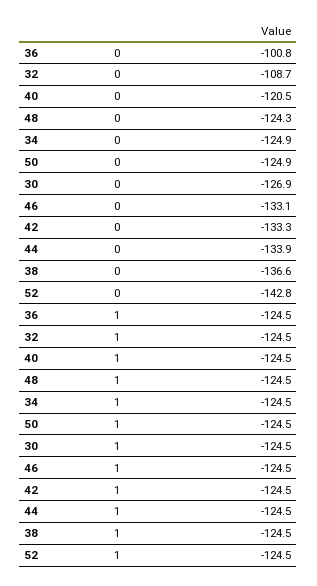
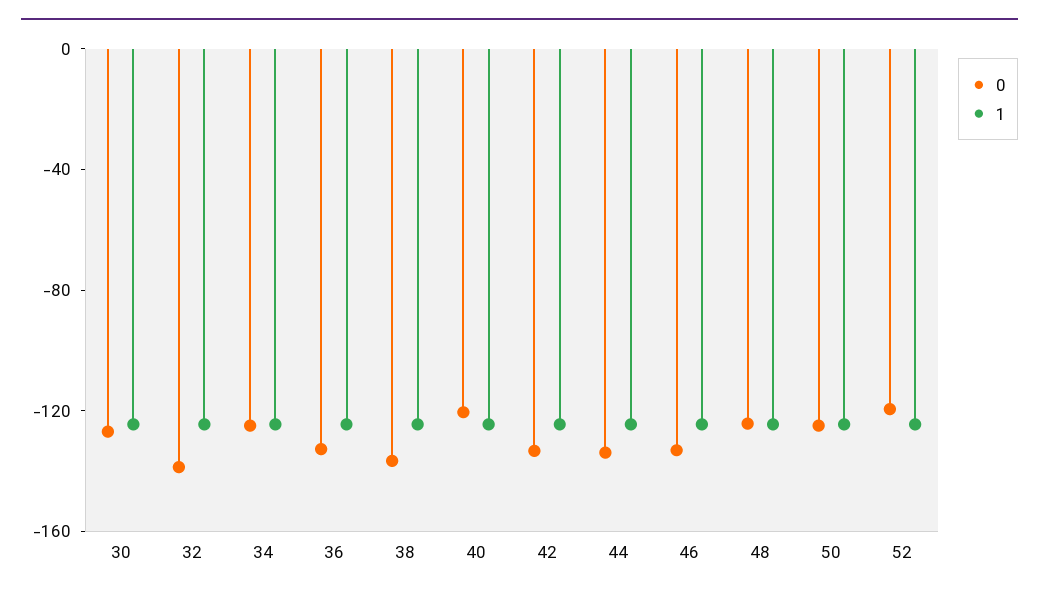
0, 36: -100.8 -> -130
0, 32: -108.7 -> -140
0, 52: -142.8 -> -120

